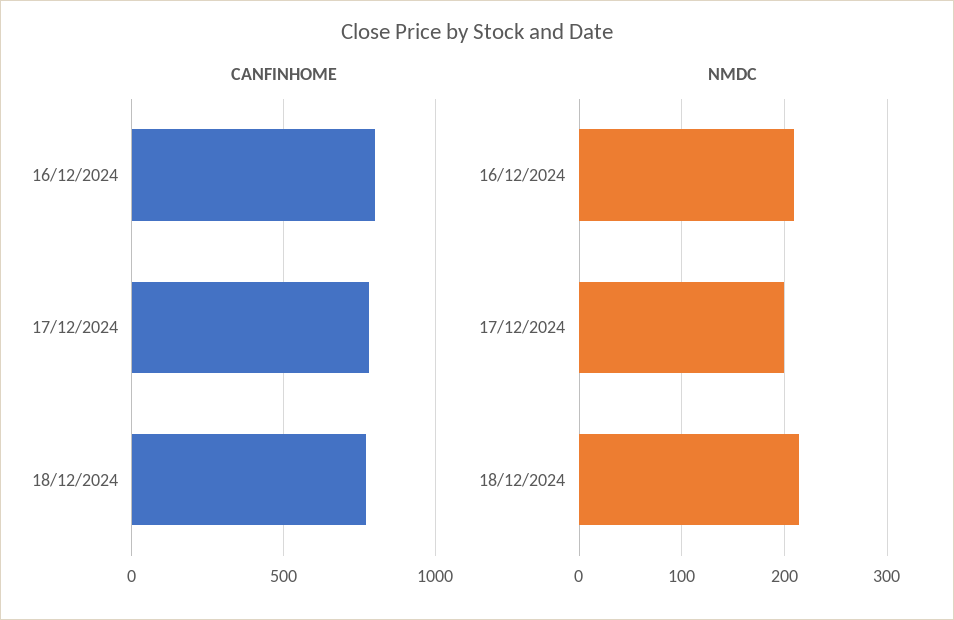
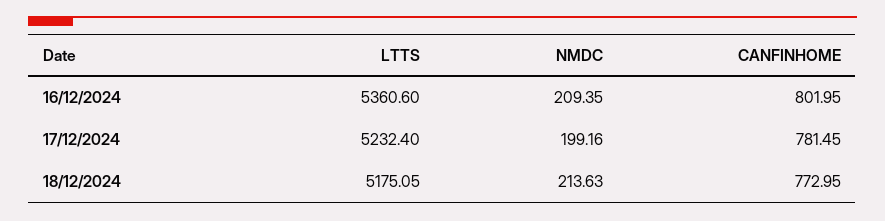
LTTS, 16/12/2024: none -> 5360.6
LTTS, 17/12/2024: none -> 5232.4
LTTS, 18/12/2024: none -> 5175.05

